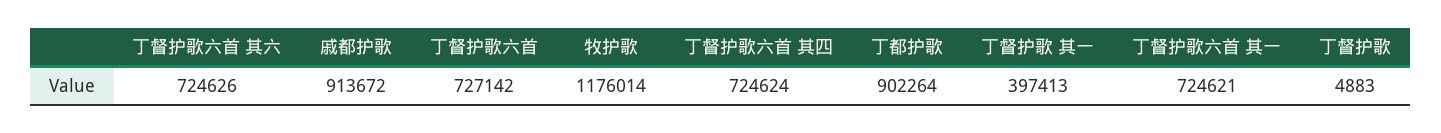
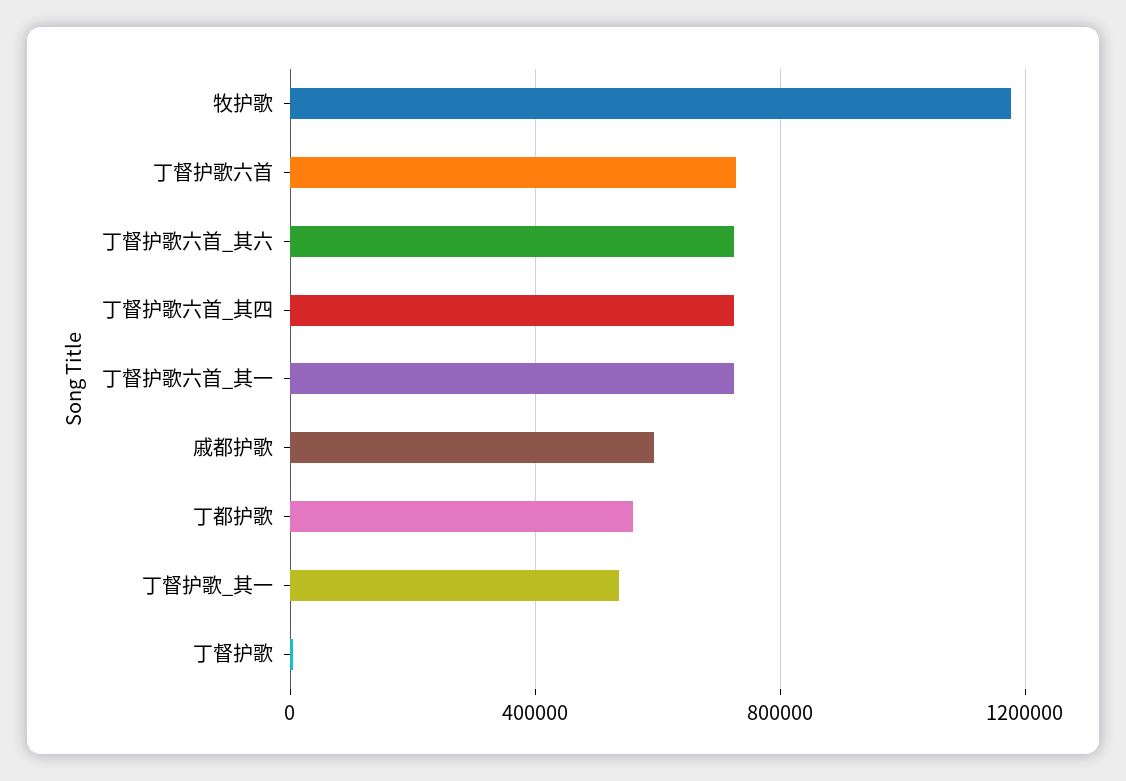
戚都护歌: 913672 -> 600000
丁都护歌: 902264 -> 550000
丁督护歌 其一: 397413 -> 550000

